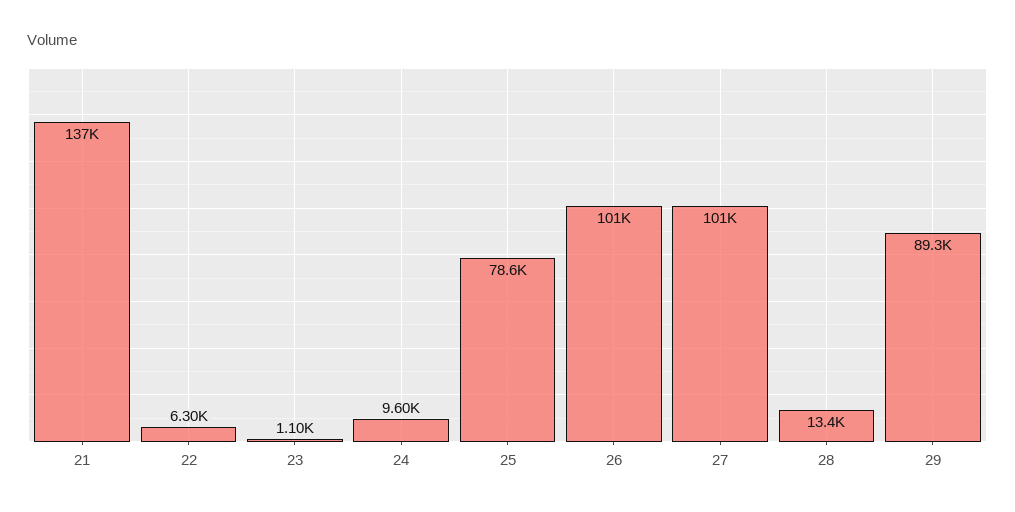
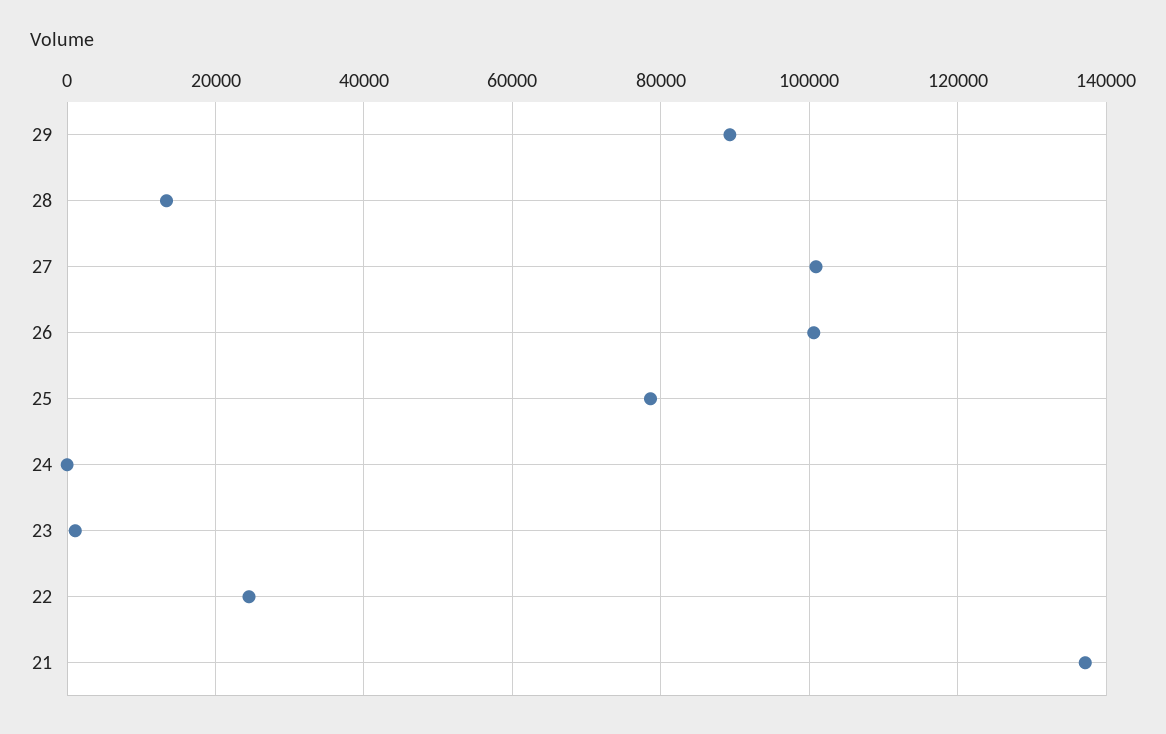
22: 6300 -> 24000
24: 9600 -> 0

